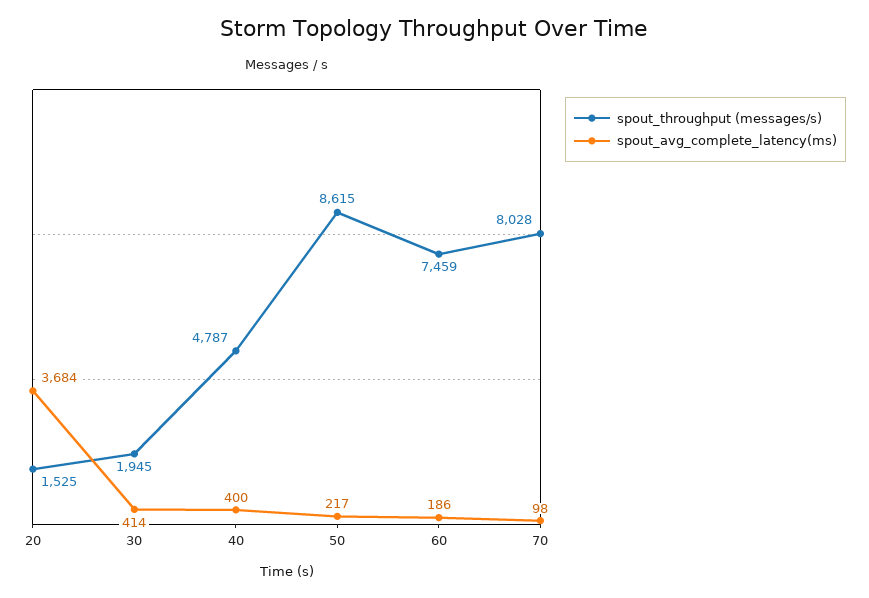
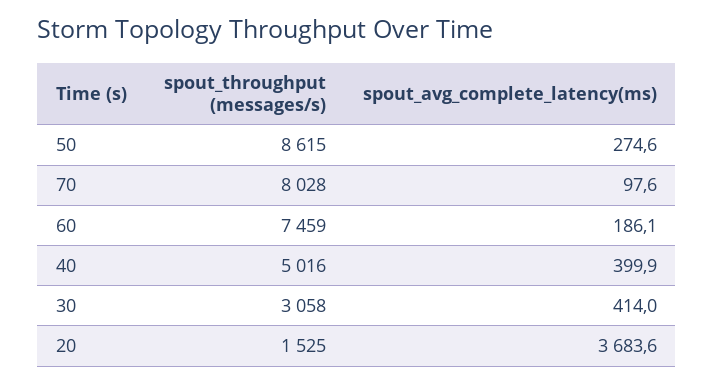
spout_throughput (messages/s), 30: 1945 -> 3058
spout_throughput (messages/s), 40: 4787 -> 5016
spout_avg_complete_latency(ms), 50: 217 -> 274.6

